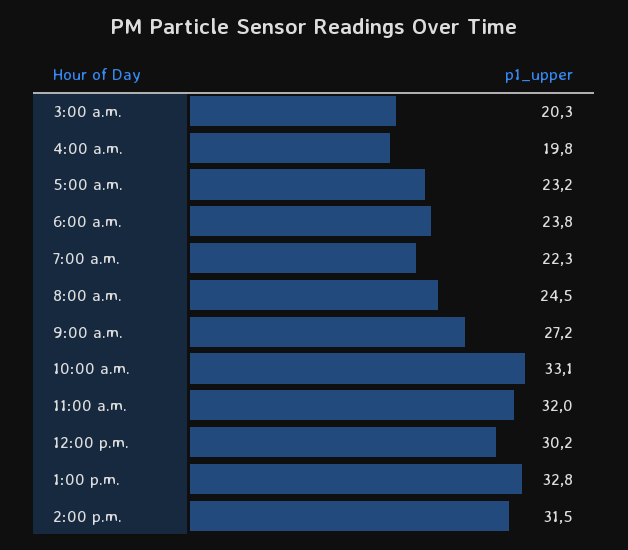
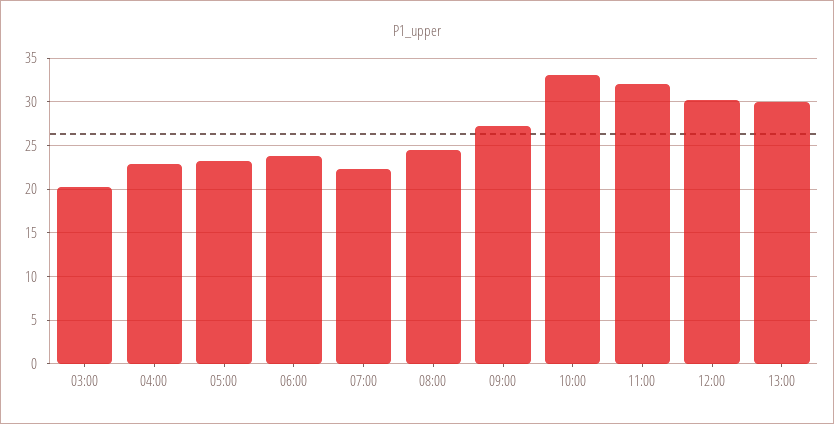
4:00 a.m.: 19.8 -> 23
1:00 p.m.: 32.8 -> 30
2:00 p.m.: 31.5 -> none

